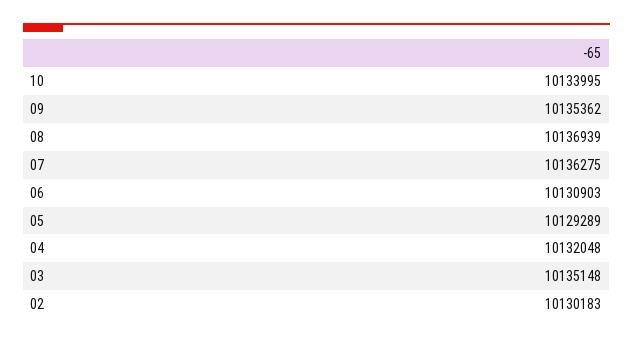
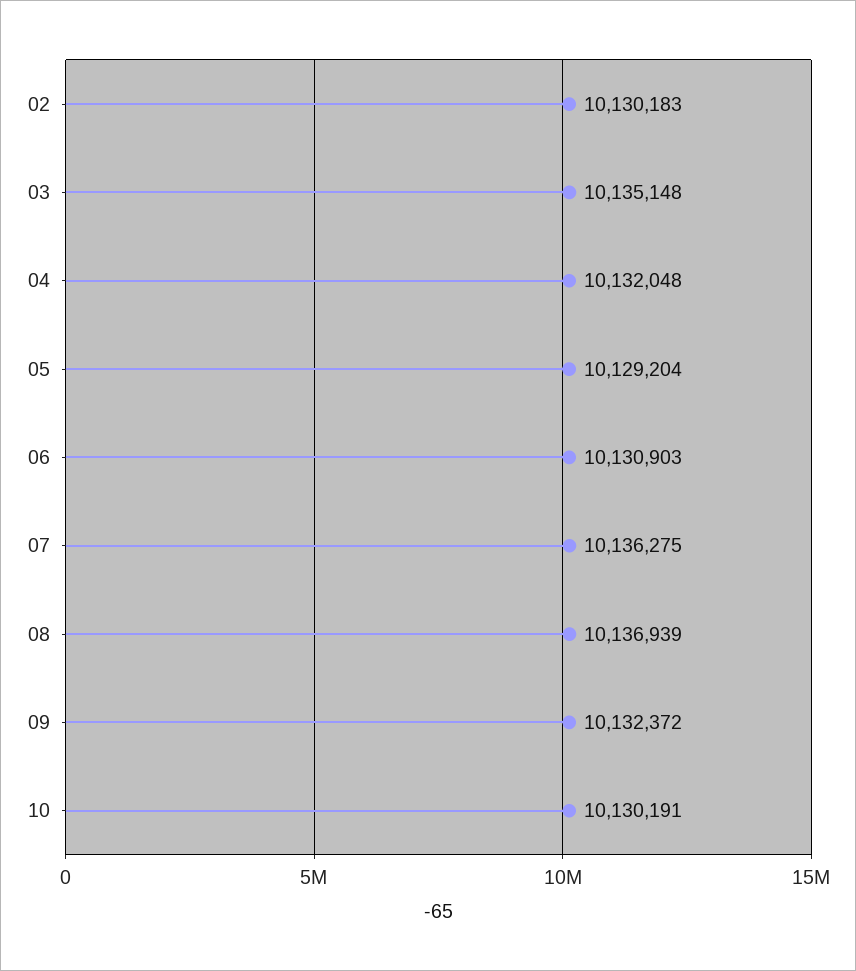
10: 10133995 -> 10130191
09: 10135362 -> 10132372
05: 10129289 -> 10129204

